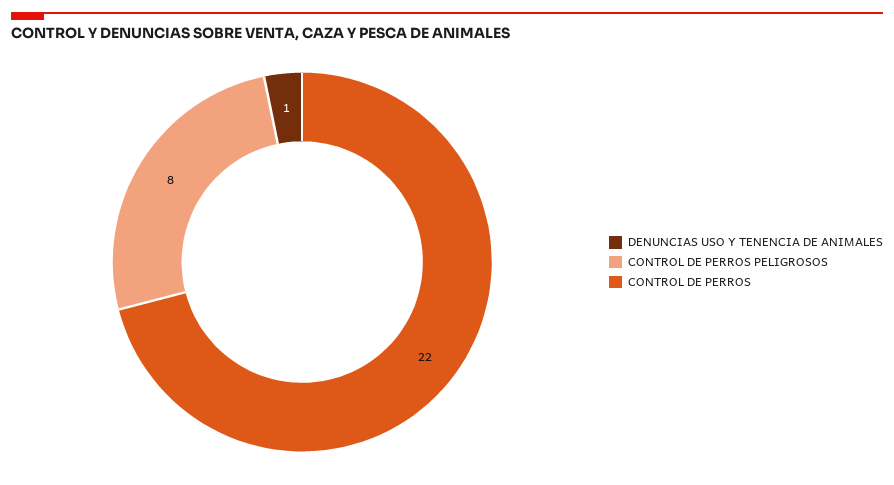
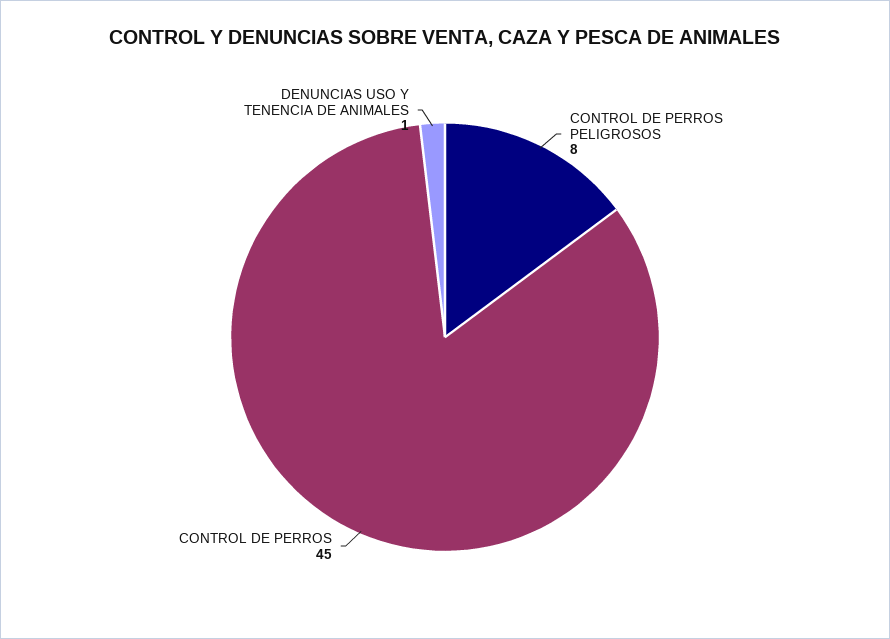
CONTROL DE PERROS: 22 -> 45

